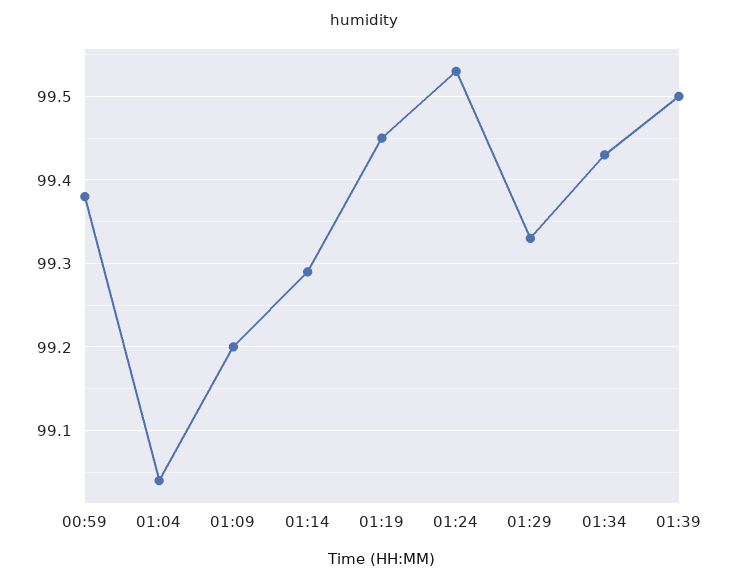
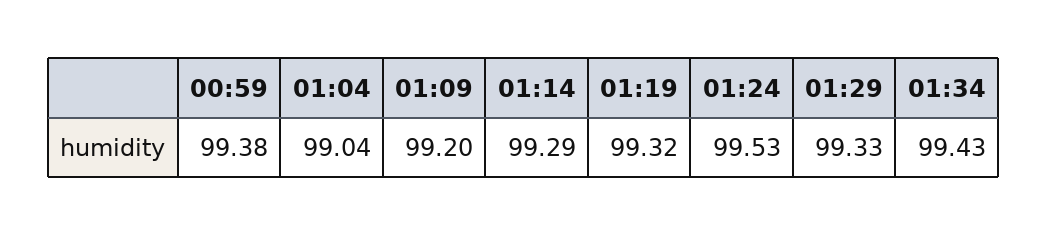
01:19: 99.45 -> 99.32
01:39: 99.5 -> none

